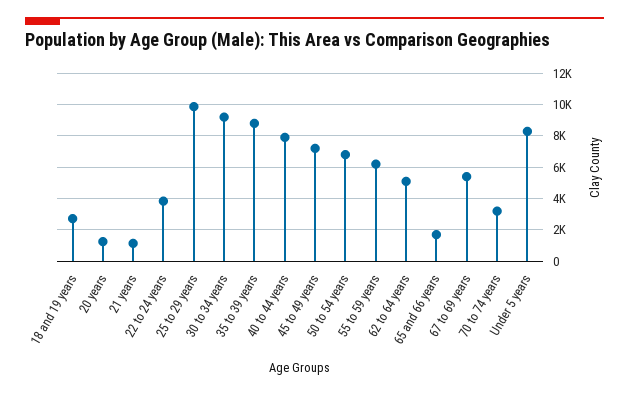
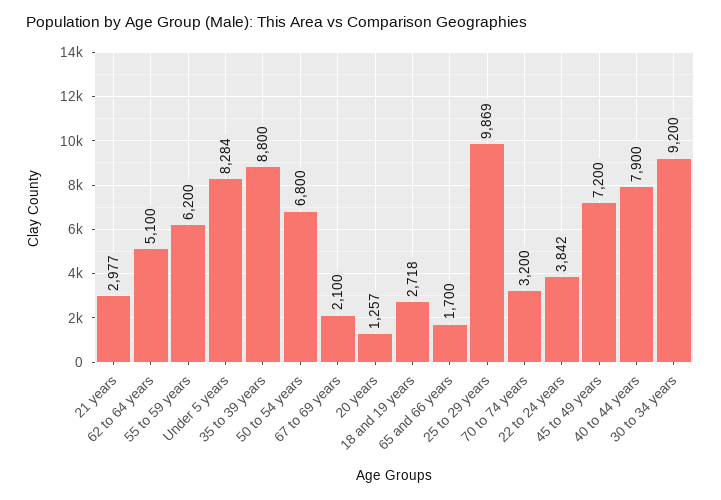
21 years: 1000 -> 2977
67 to 69 years: 5500 -> 2100

